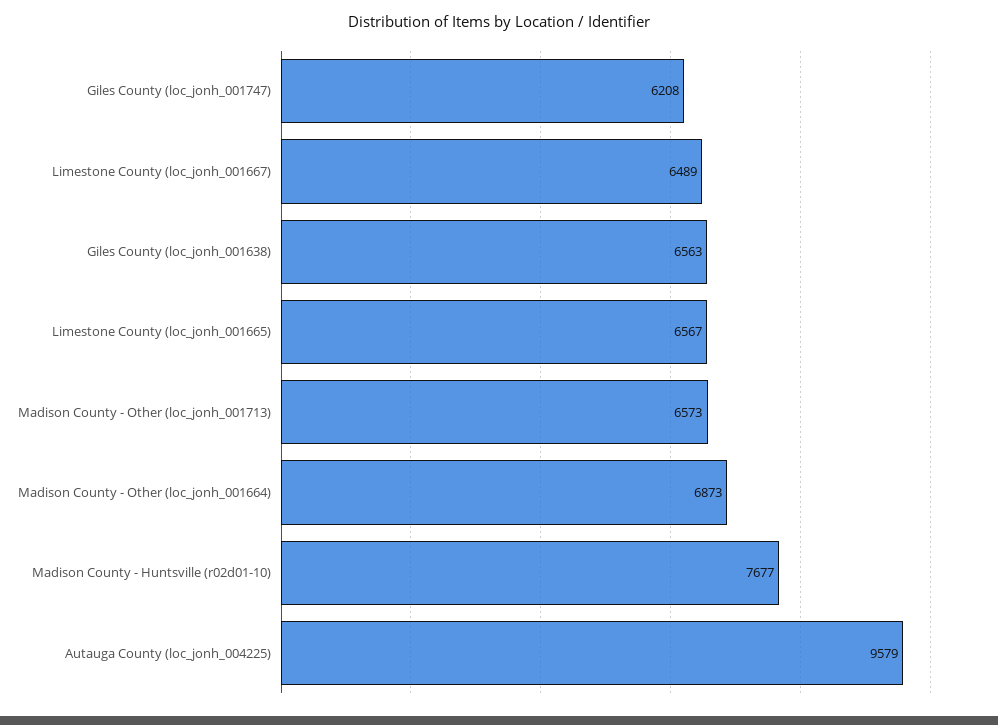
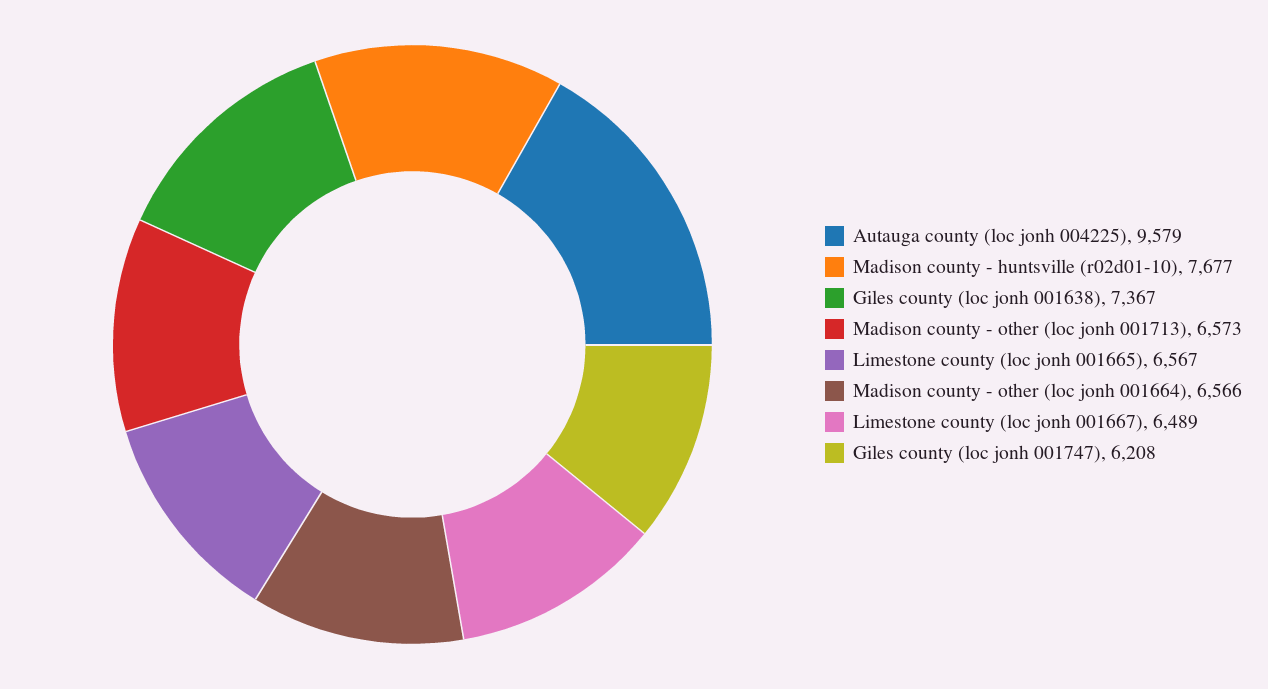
Giles County (loc_jonh_001638): 6563 -> 7367
Madison County - Other (loc_jonh_001664): 6873 -> 6566

